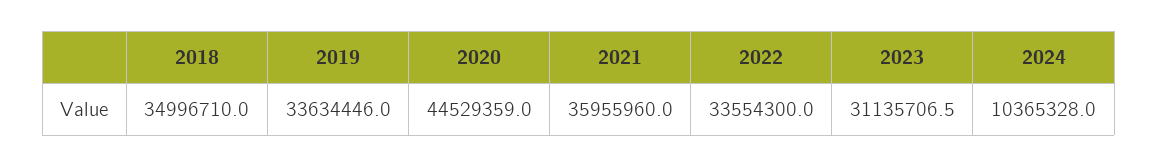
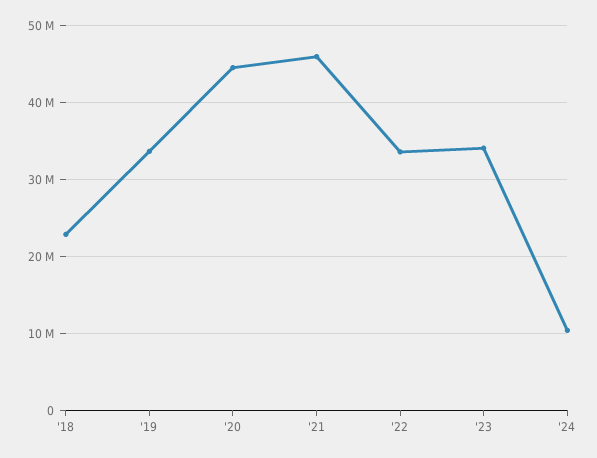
2018: 34996710 -> 23000000
2021: 35955960 -> 46000000
2023: 31135706.5 -> 34000000

